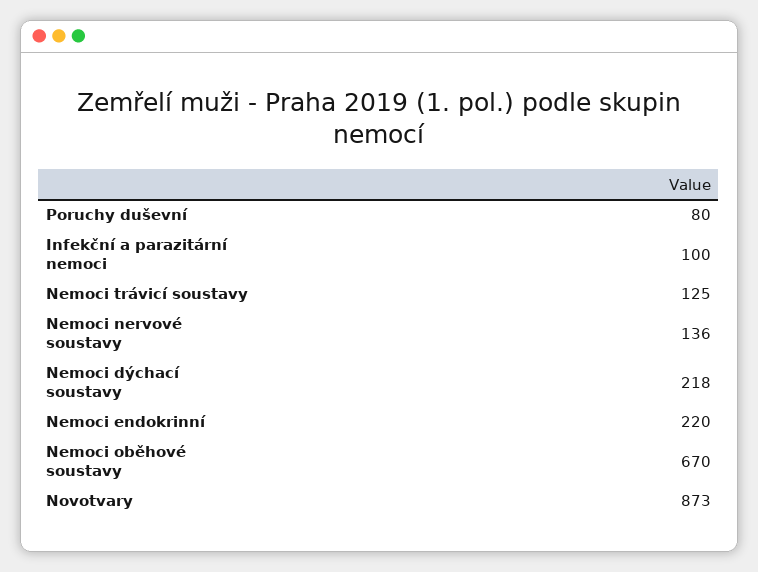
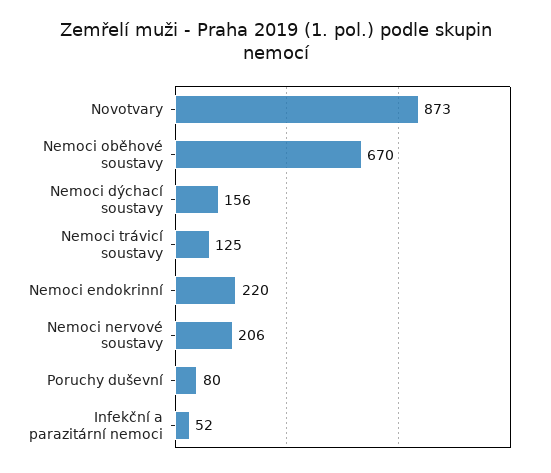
Infekční a parazitární nemoci: 100 -> 52
Nemoci nervové soustavy: 136 -> 206
Nemoci dýchací soustavy: 218 -> 156

